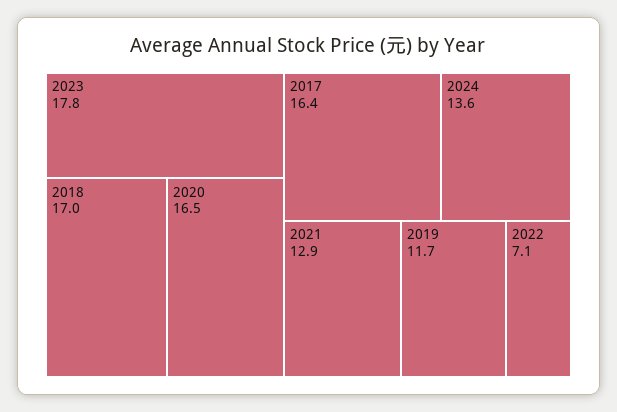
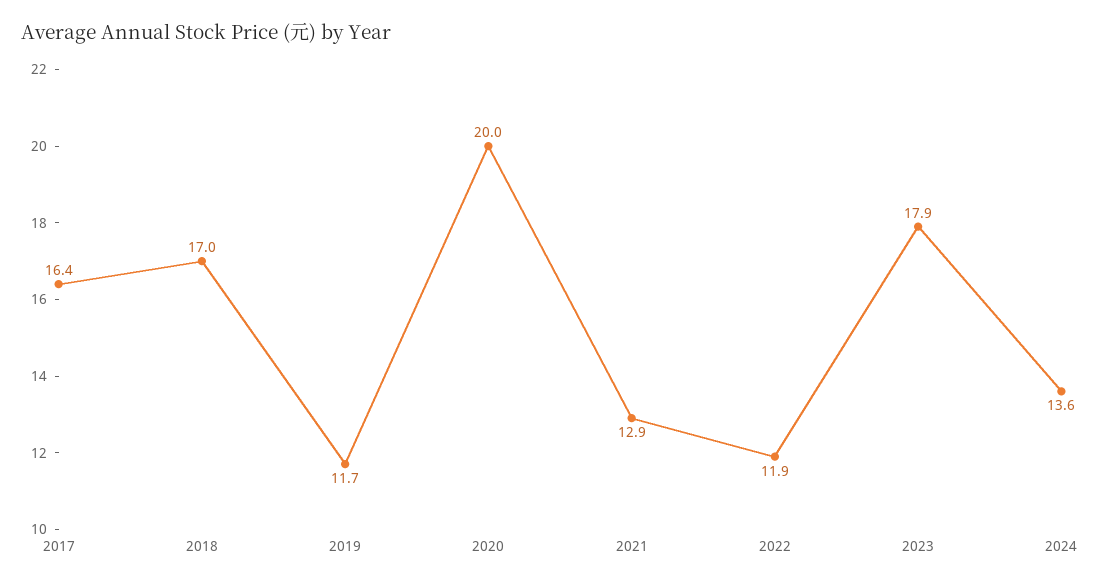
2023: 17.8 -> 17.9
2020: 16.5 -> 20
2022: 7.1 -> 11.9

